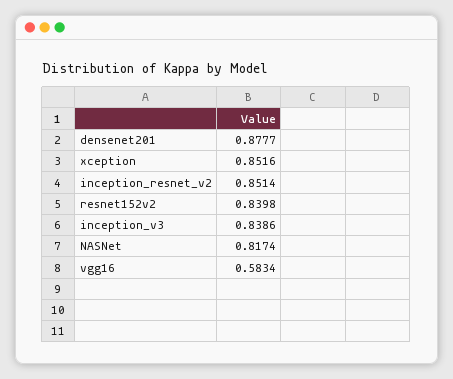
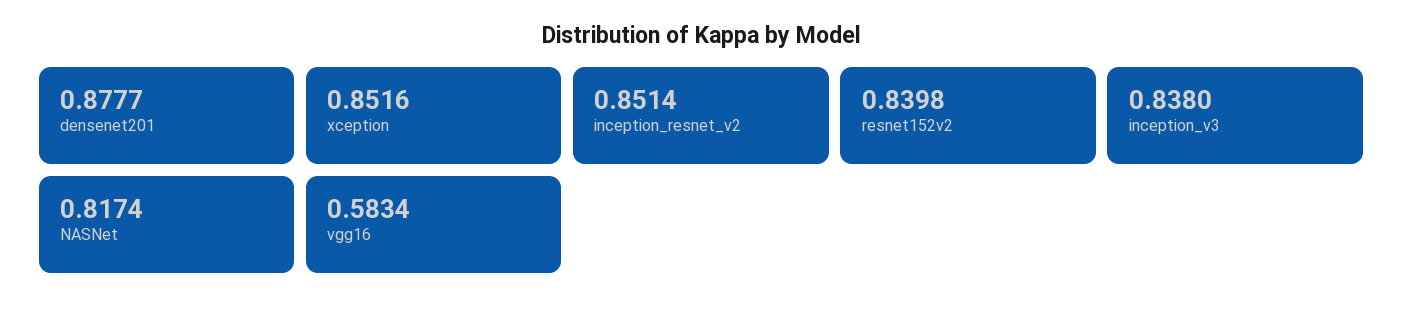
inception_v3: 0.8386 -> 0.838

